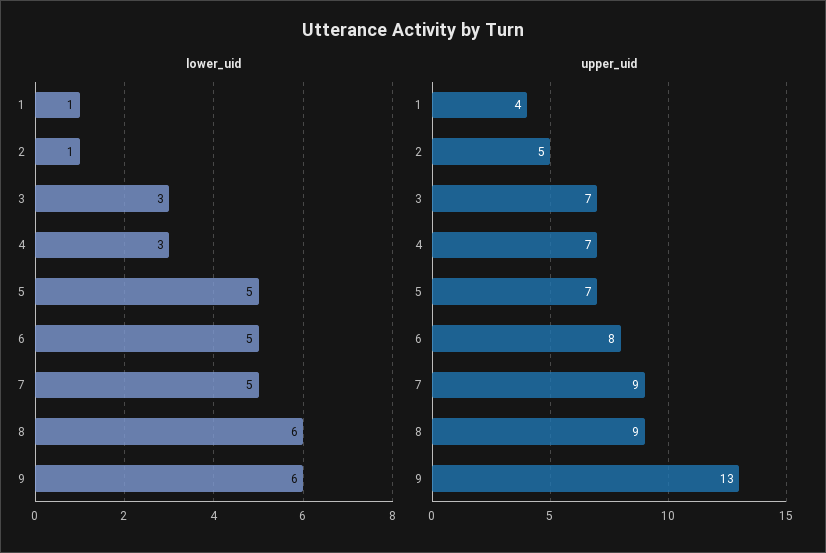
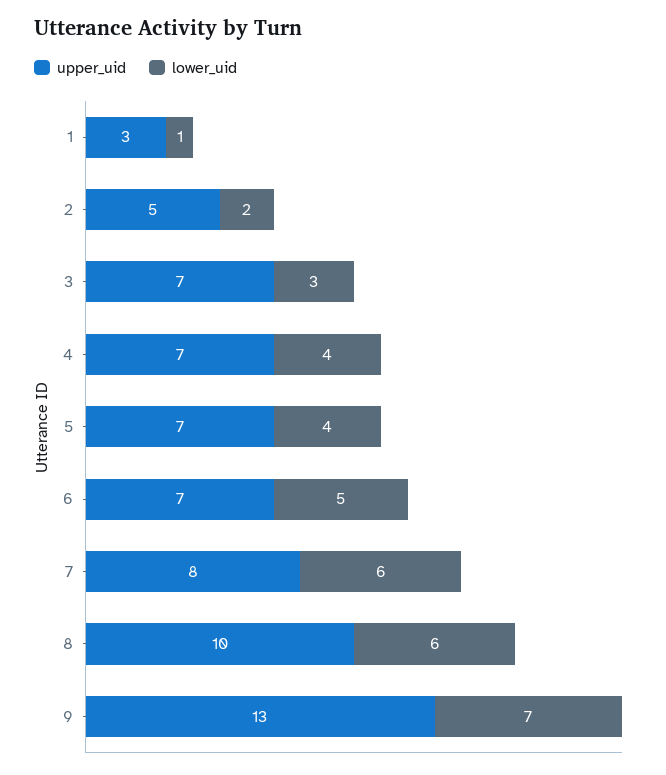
lower_uid, 2: 1 -> 2
lower_uid, 4: 3 -> 4
lower_uid, 5: 5 -> 4
lower_uid, 7: 5 -> 6
lower_uid, 9: 6 -> 7
upper_uid, 1: 4 -> 3
upper_uid, 6: 8 -> 7
upper_uid, 7: 9 -> 8
upper_uid, 8: 9 -> 10

